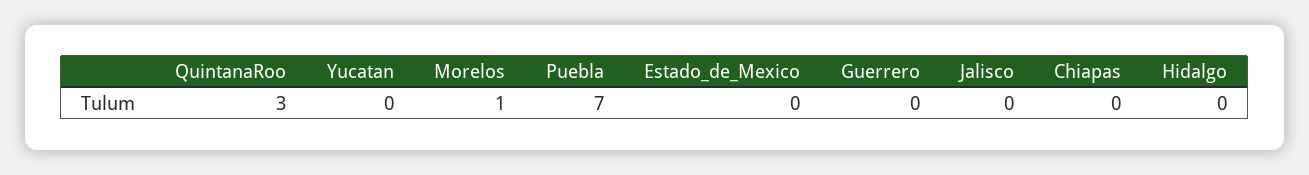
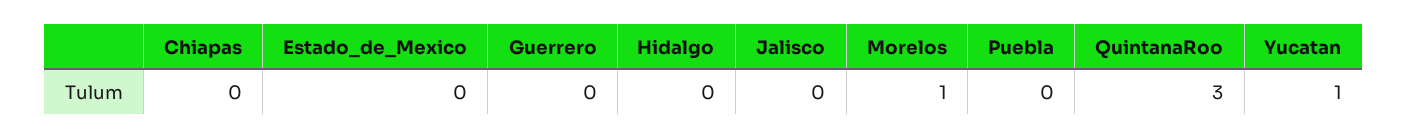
Yucatan: 0 -> 1
Puebla: 7 -> 0

